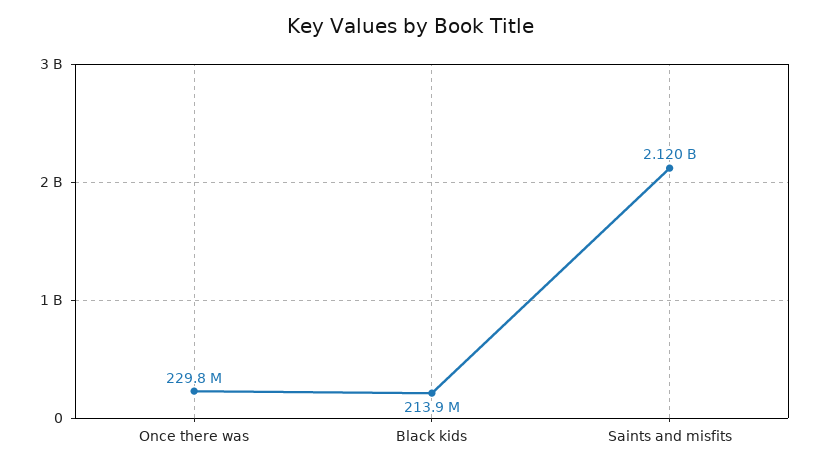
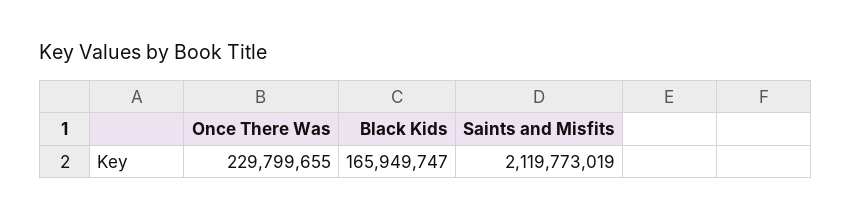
Black kids: 213900000 -> 165949747

